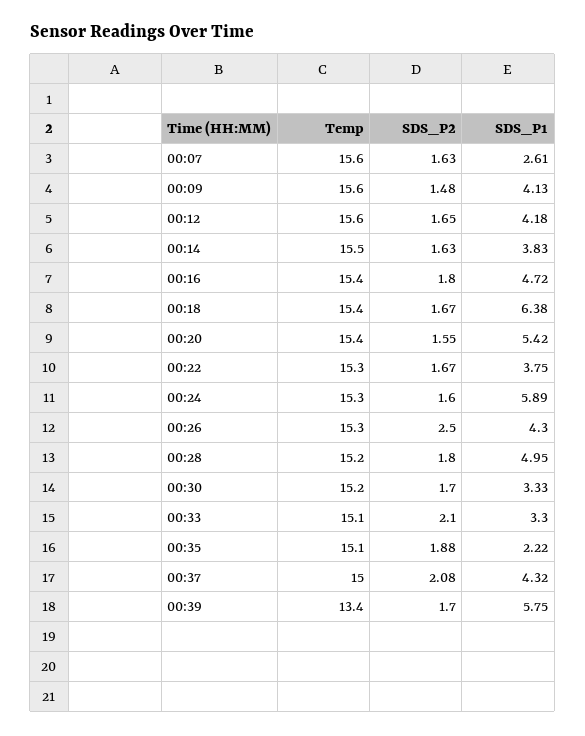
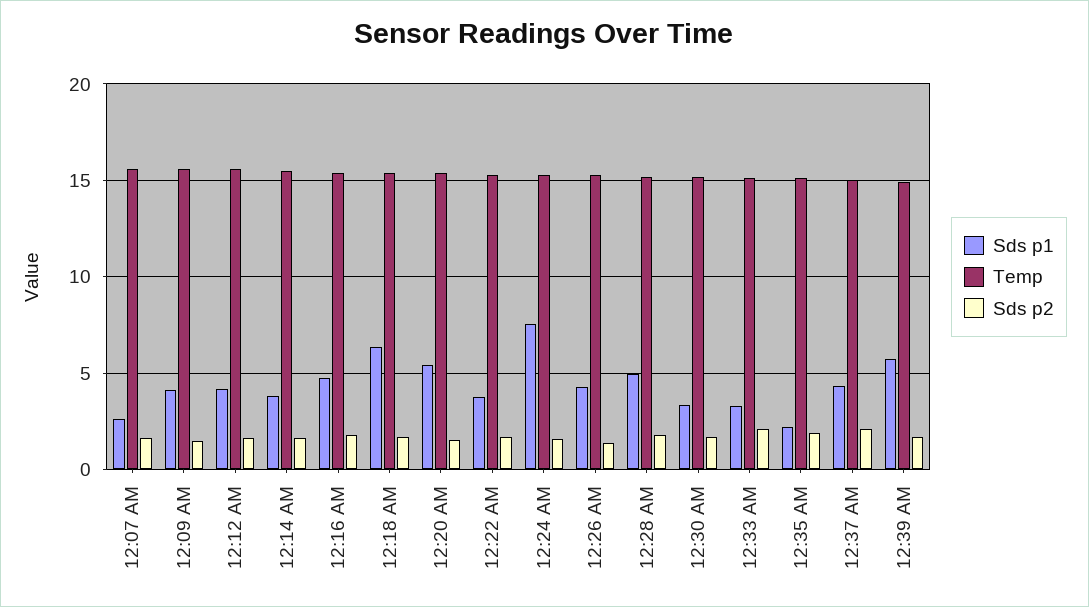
SDS_P1, 00:24: 5.89 -> 7.5
SDS_P2, 00:26: 2.5 -> 1.5
Temp, 00:39: 13.4 -> 15

